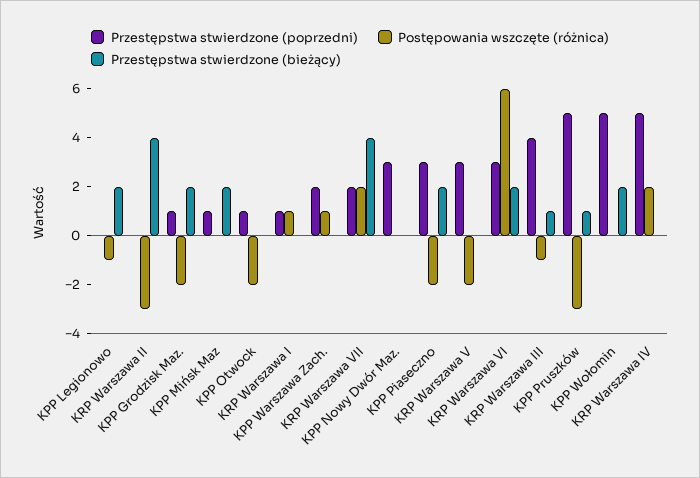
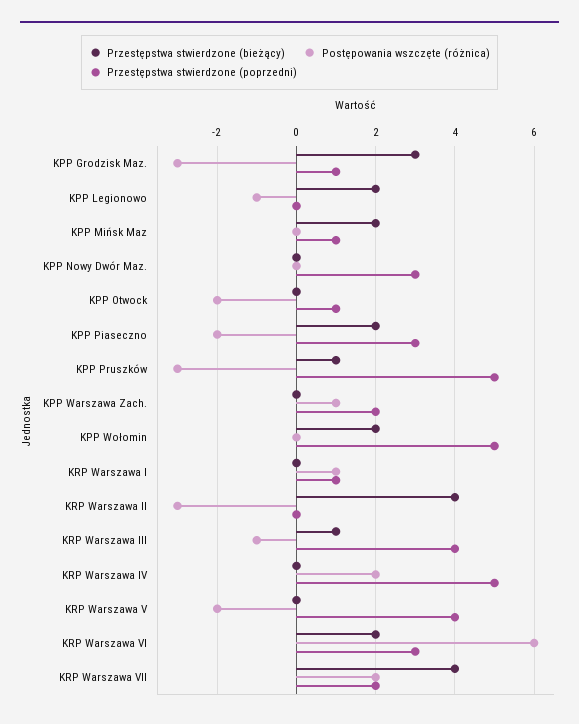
Postępowania wszczęte (różnica), KPP Grodzisk Maz.: -2 -> -3
Przestępstwa stwierdzone (bieżący), KPP Grodzisk Maz.: 2 -> 3
Przestępstwa stwierdzone (poprzedni), KRP Warszawa V: 3 -> 4

